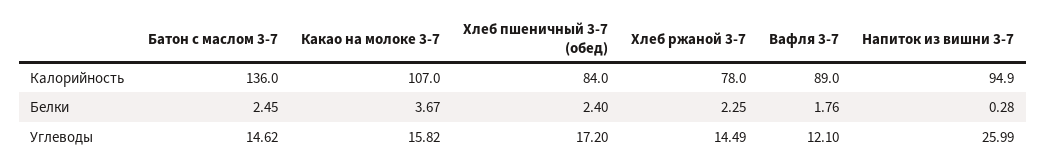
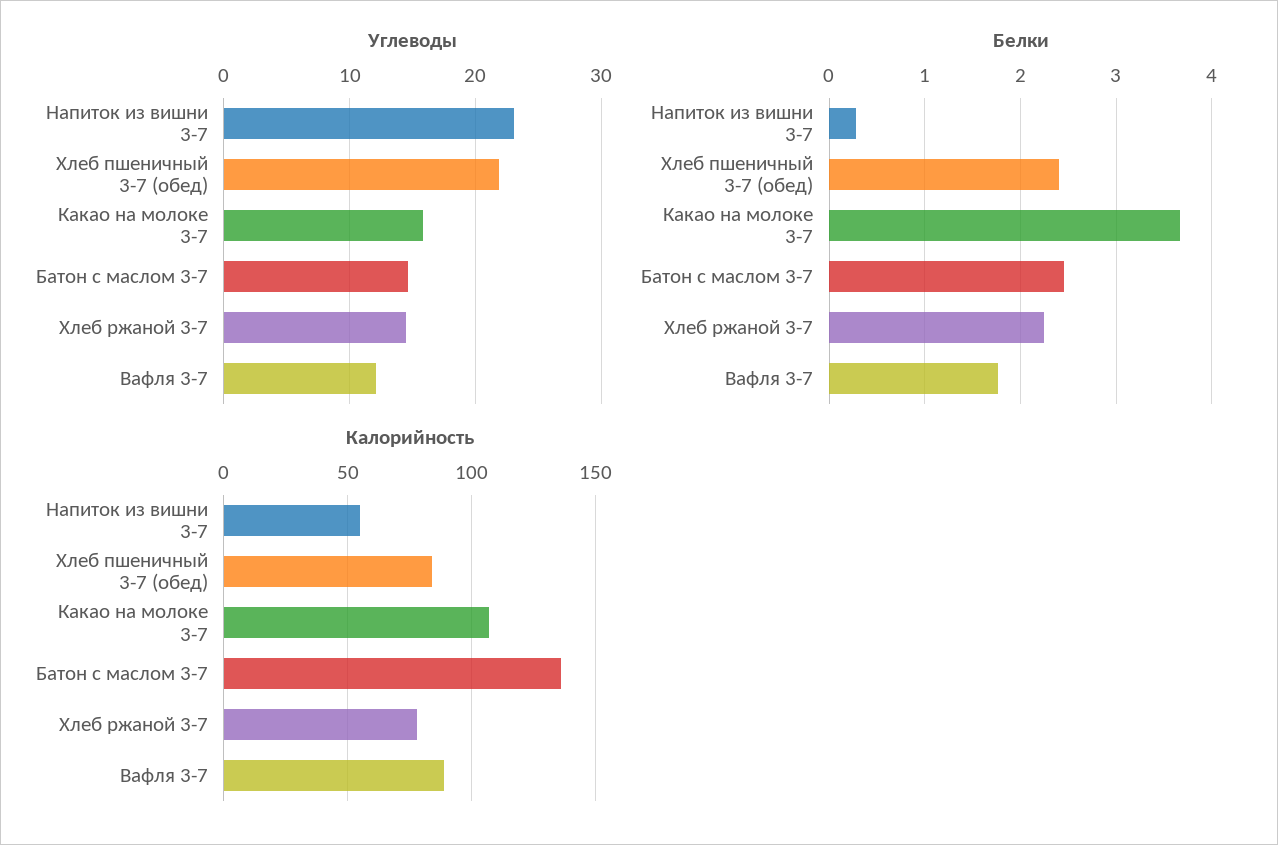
Калорийность, Напиток из вишни 3-7: 94.9 -> 55
Углеводы, Хлеб пшеничный 3-7 (обед): 17.2 -> 22
Углеводы, Напиток из вишни 3-7: 25.99 -> 23

